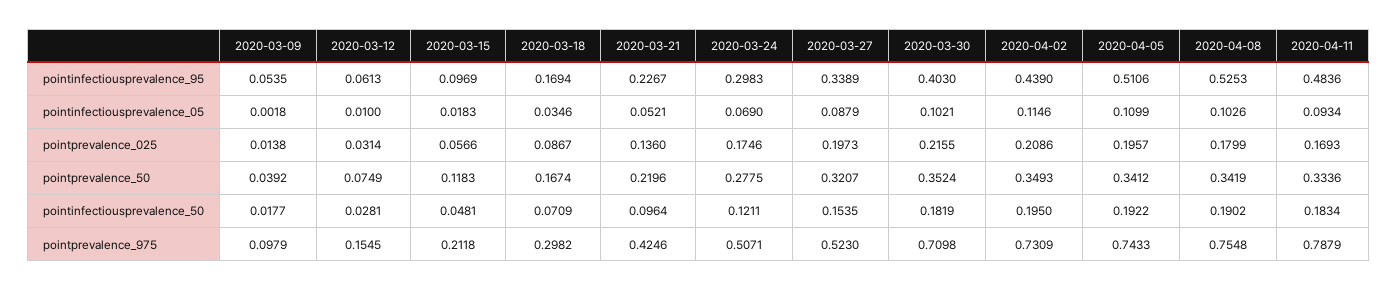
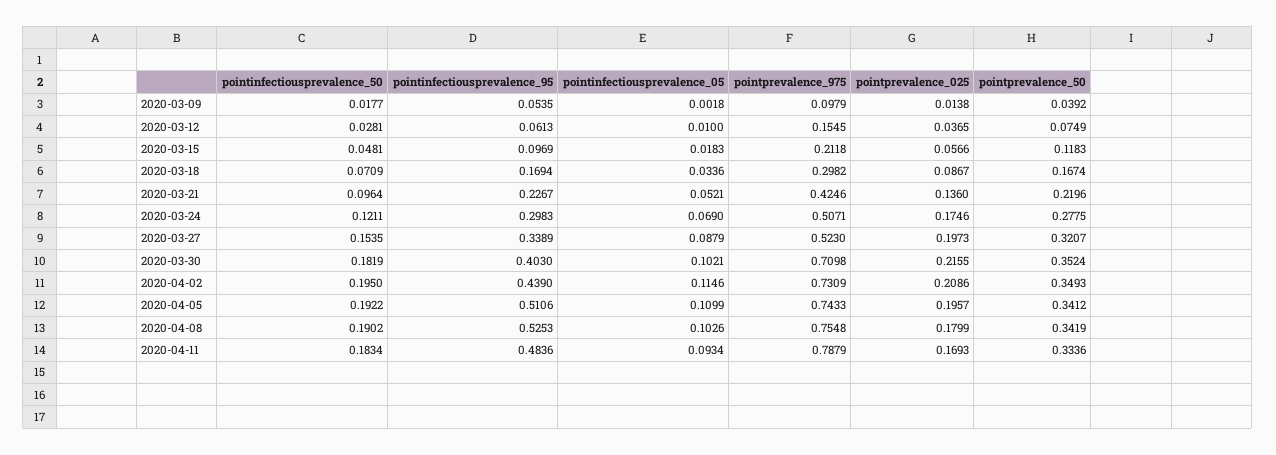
2020-03-18, pointinfectiousprevalence_05: 0.0346 -> 0.0336
2020-03-12, pointprevalence_025: 0.0314 -> 0.0365

